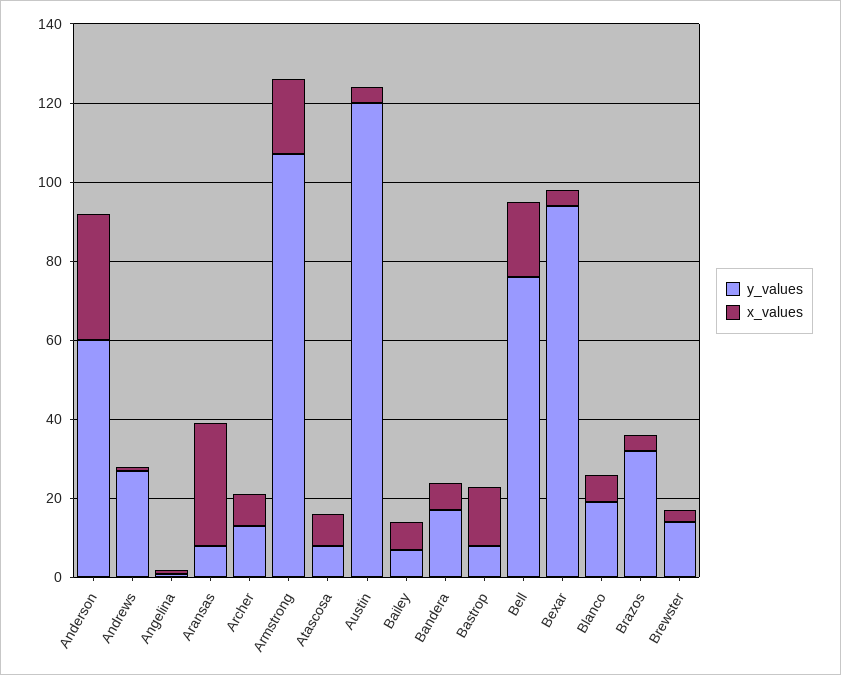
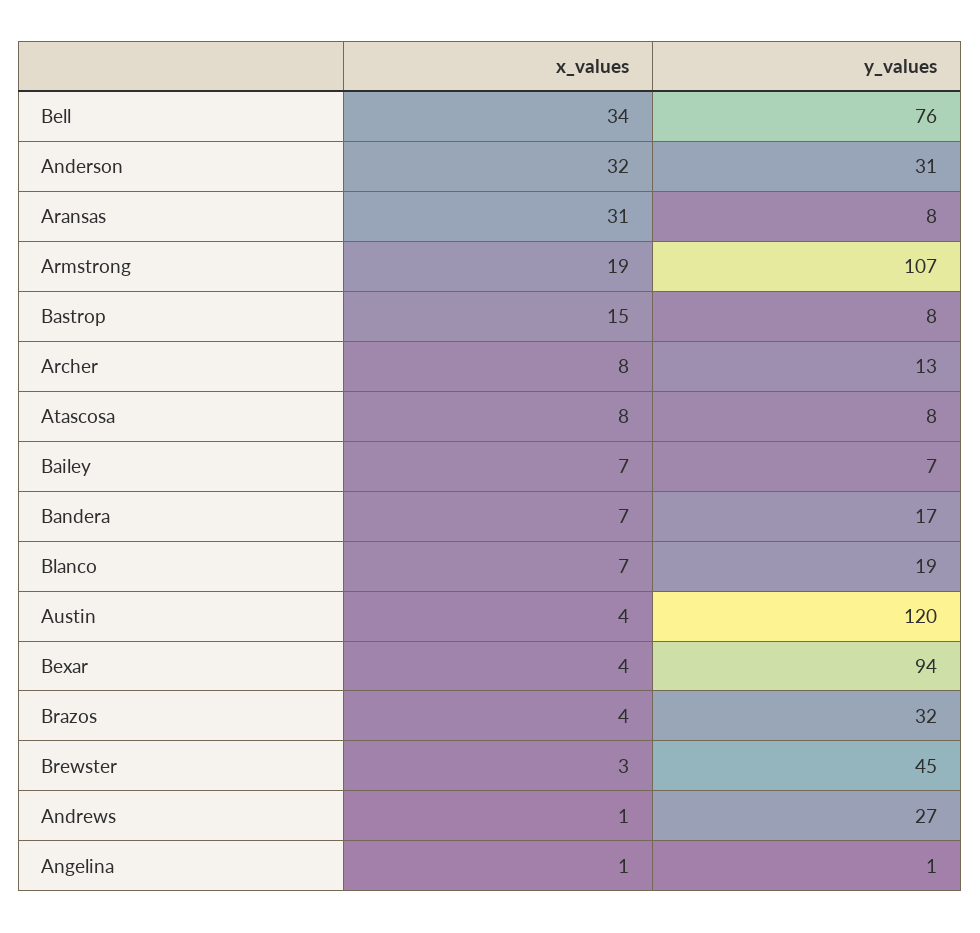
y_values, Anderson: 60 -> 31
x_values, Bell: 20 -> 34
y_values, Brewster: 15 -> 45

